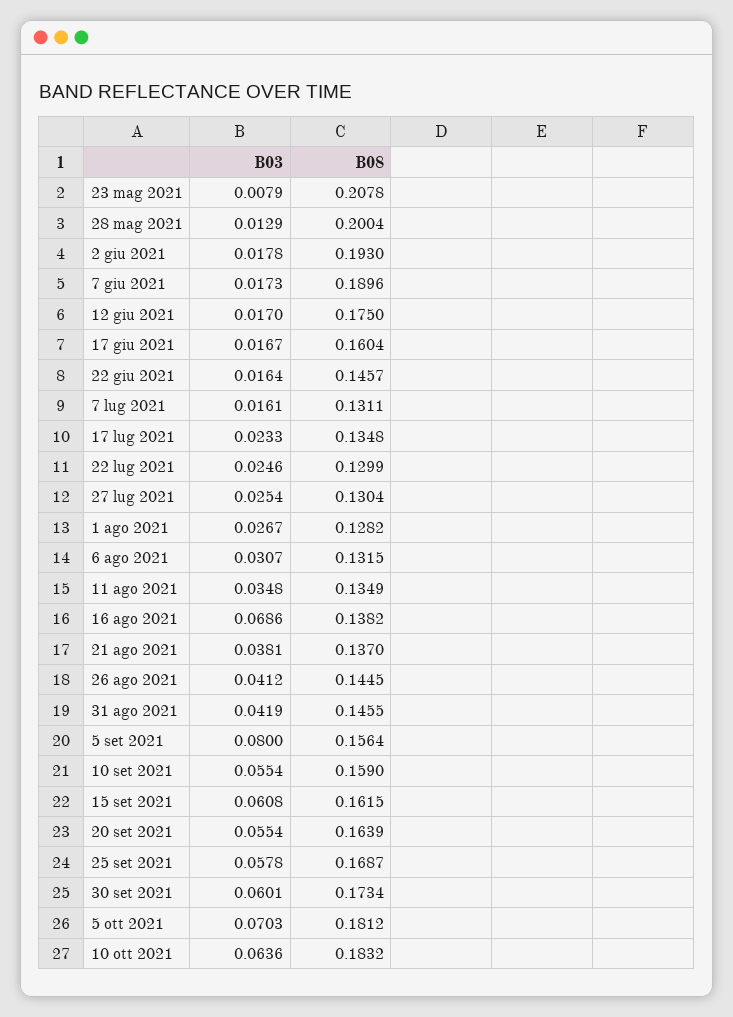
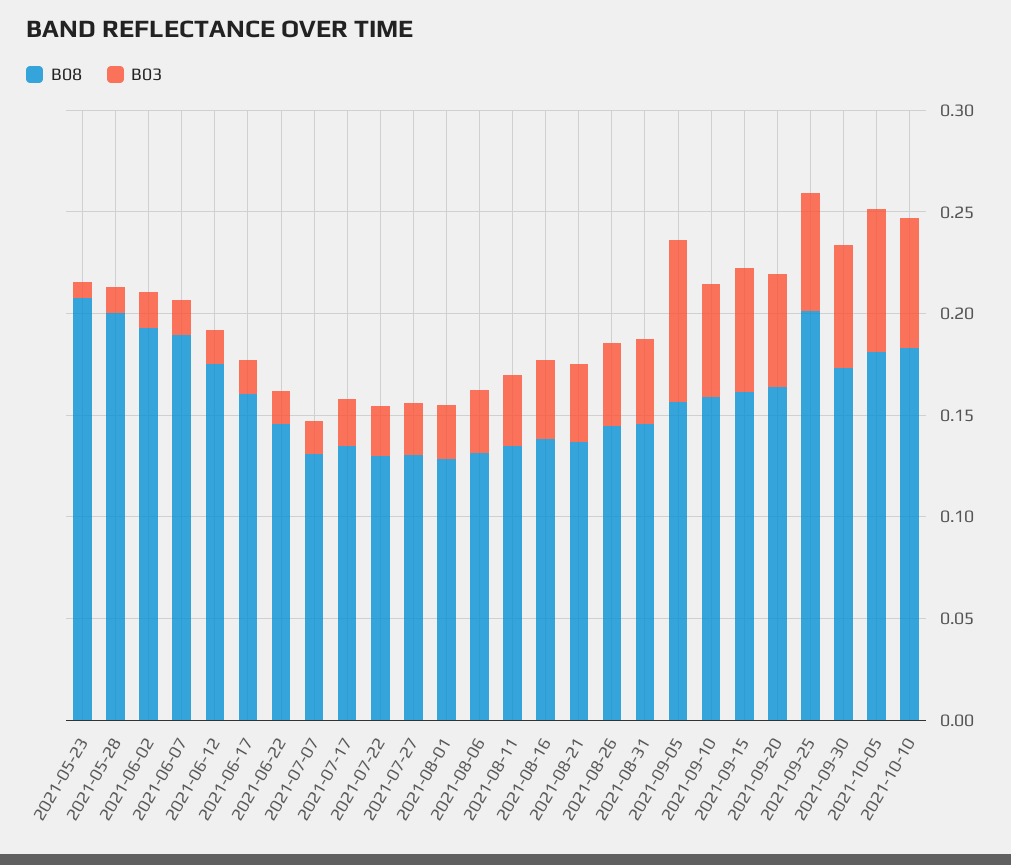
B03, 16 ago 2021: 0.0686 -> 0.04
B08, 25 set 2021: 0.1687 -> 0.2

